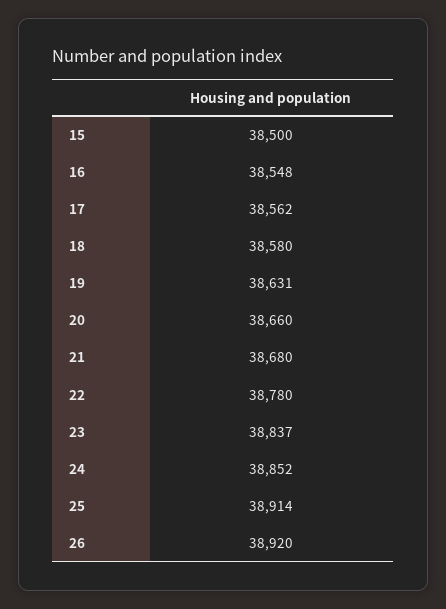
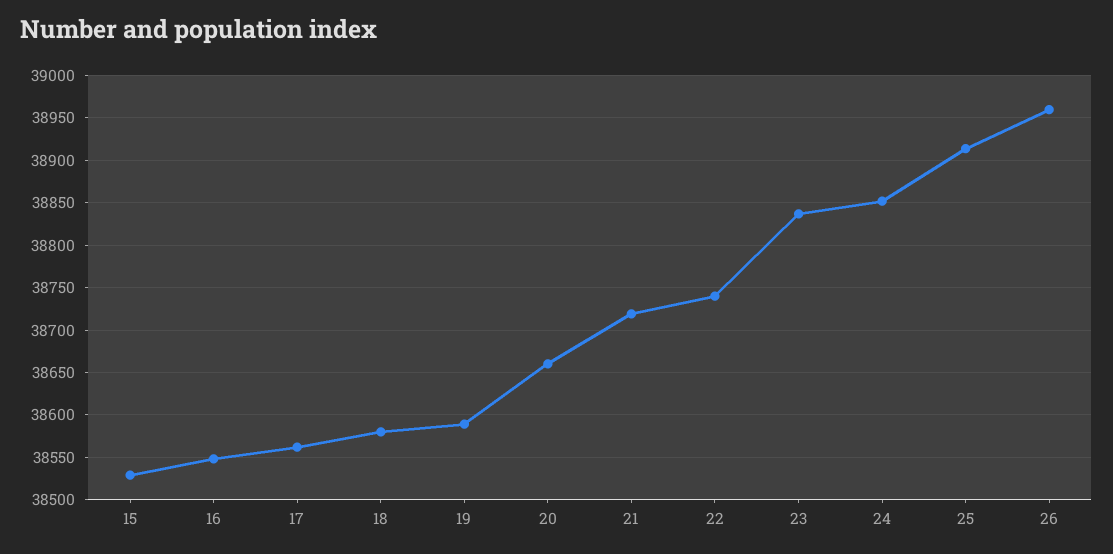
15: 38500 -> 38530
19: 38631 -> 38590
21: 38680 -> 38720
22: 38780 -> 38740
26: 38920 -> 38960

